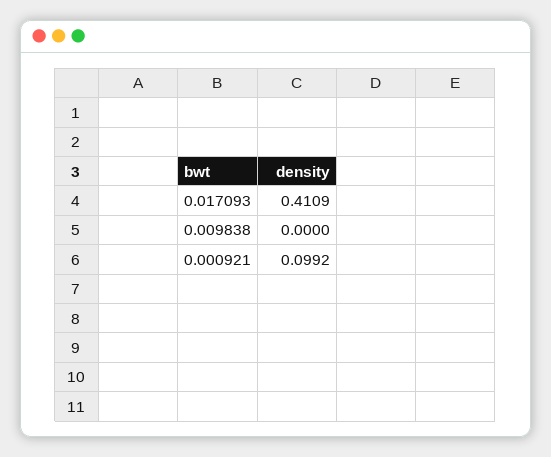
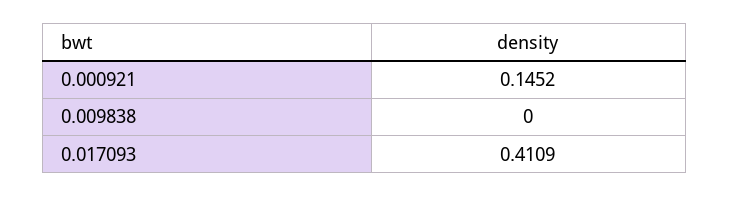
0.000921: 0.0992 -> 0.1452

